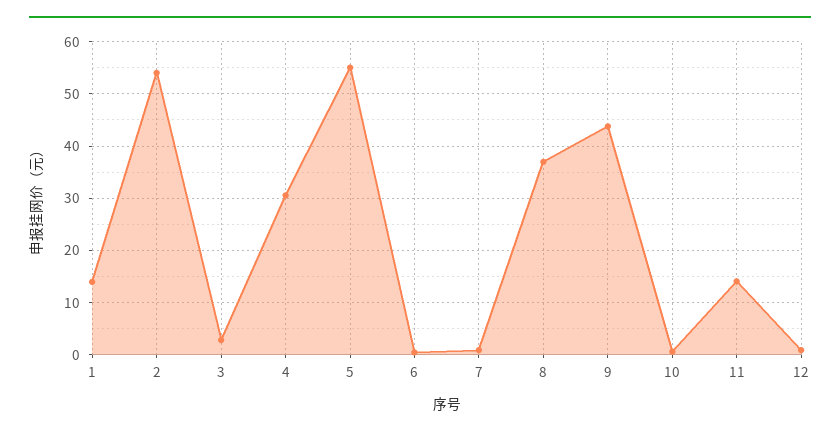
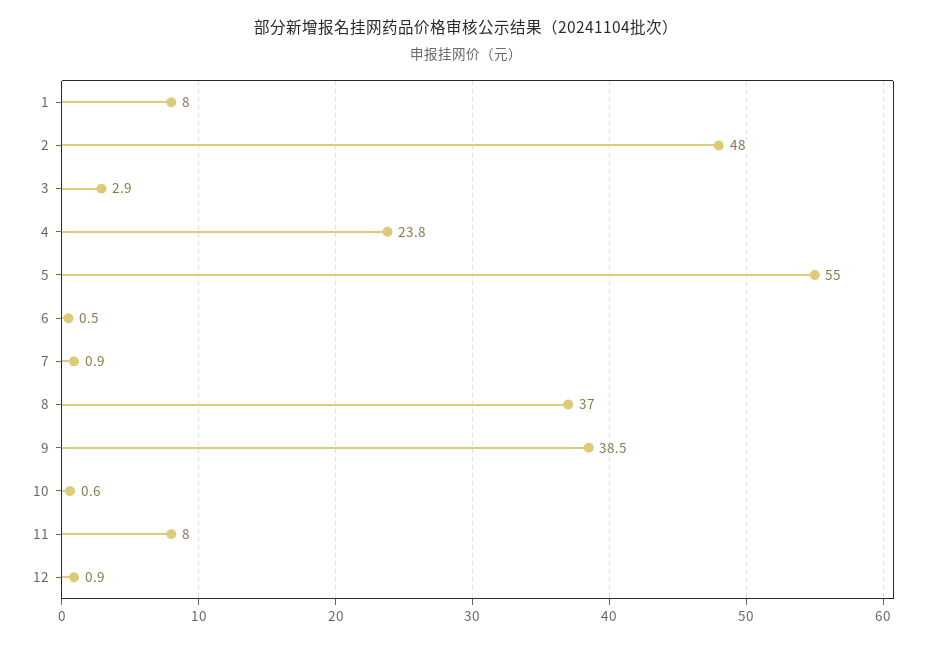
1: 14 -> 8
2: 54 -> 48
4: 30 -> 23.8
9: 44 -> 38.5
11: 14 -> 8

